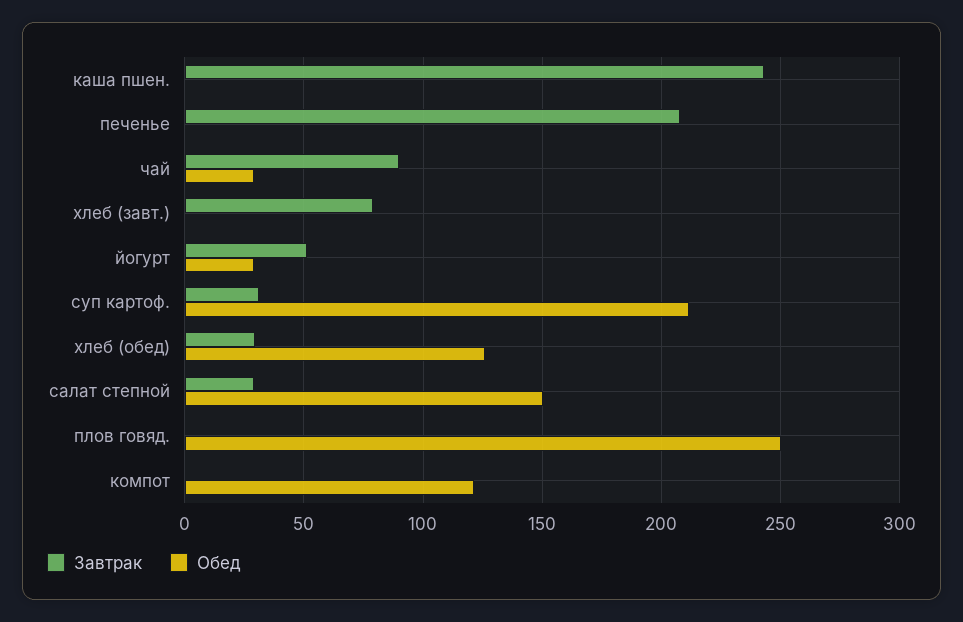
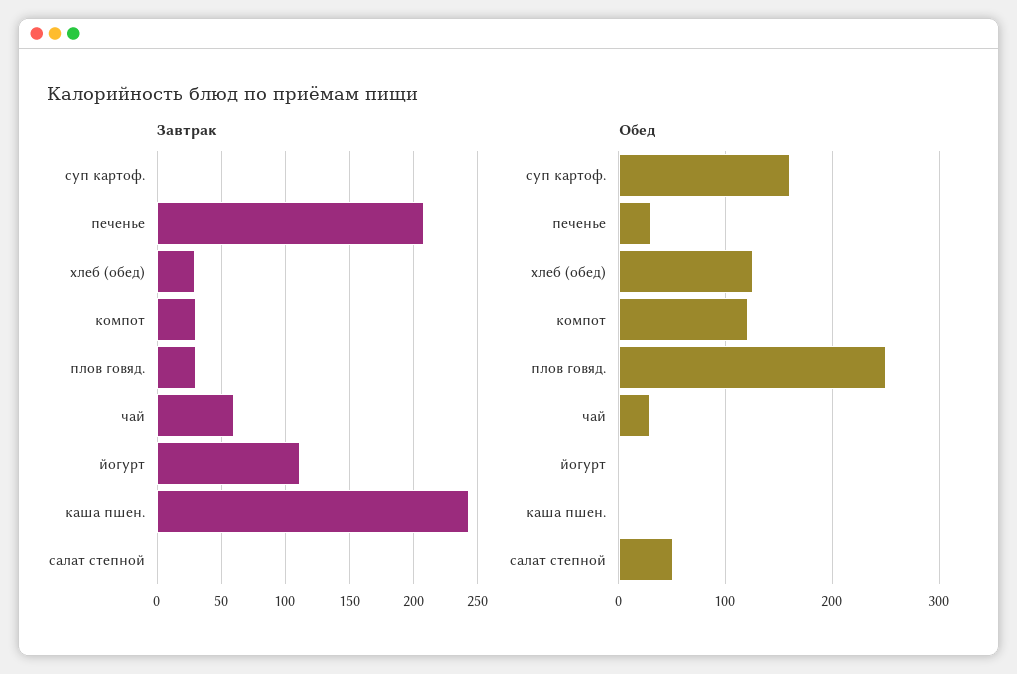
Обед, печенье: 0 -> 30
Завтрак, чай: 90 -> 60
Завтрак, хлеб (завт.): 80 -> none
Обед, хлеб (завт.): 0 -> none
Завтрак, йогурт: 50 -> 110
Обед, йогурт: 30 -> 0
Завтрак, суп картоф.: 30 -> 0
Обед, суп картоф.: 210 -> 160
Завтрак, салат степной: 30 -> 0
Обед, салат степной: 150 -> 50
Завтрак, плов говяд.: 0 -> 30
Завтрак, компот: 0 -> 30

